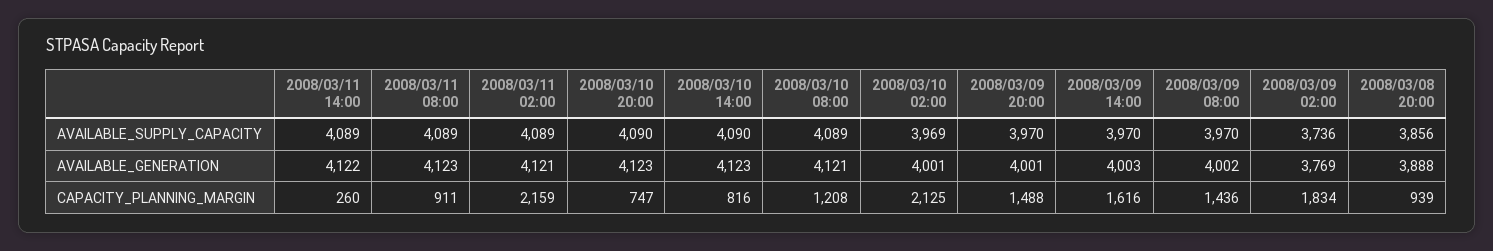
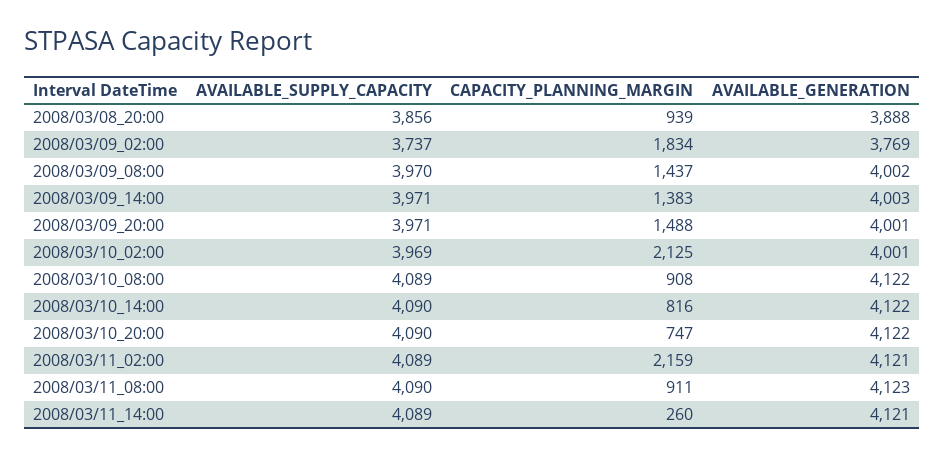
2008/03/11 08:00, AVAILABLE_SUPPLY_CAPACITY: 4089 -> 4090
2008/03/09 20:00, AVAILABLE_SUPPLY_CAPACITY: 3970 -> 3971
2008/03/09 14:00, AVAILABLE_SUPPLY_CAPACITY: 3970 -> 3971
2008/03/09 02:00, AVAILABLE_SUPPLY_CAPACITY: 3736 -> 3737
2008/03/11 14:00, AVAILABLE_GENERATION: 4122 -> 4121
2008/03/10 20:00, AVAILABLE_GENERATION: 4123 -> 4122
2008/03/10 14:00, AVAILABLE_GENERATION: 4123 -> 4122
2008/03/10 08:00, AVAILABLE_GENERATION: 4121 -> 4122
2008/03/10 08:00, CAPACITY_PLANNING_MARGIN: 1208 -> 908
2008/03/09 14:00, CAPACITY_PLANNING_MARGIN: 1616 -> 1383
2008/03/09 08:00, CAPACITY_PLANNING_MARGIN: 1436 -> 1437

